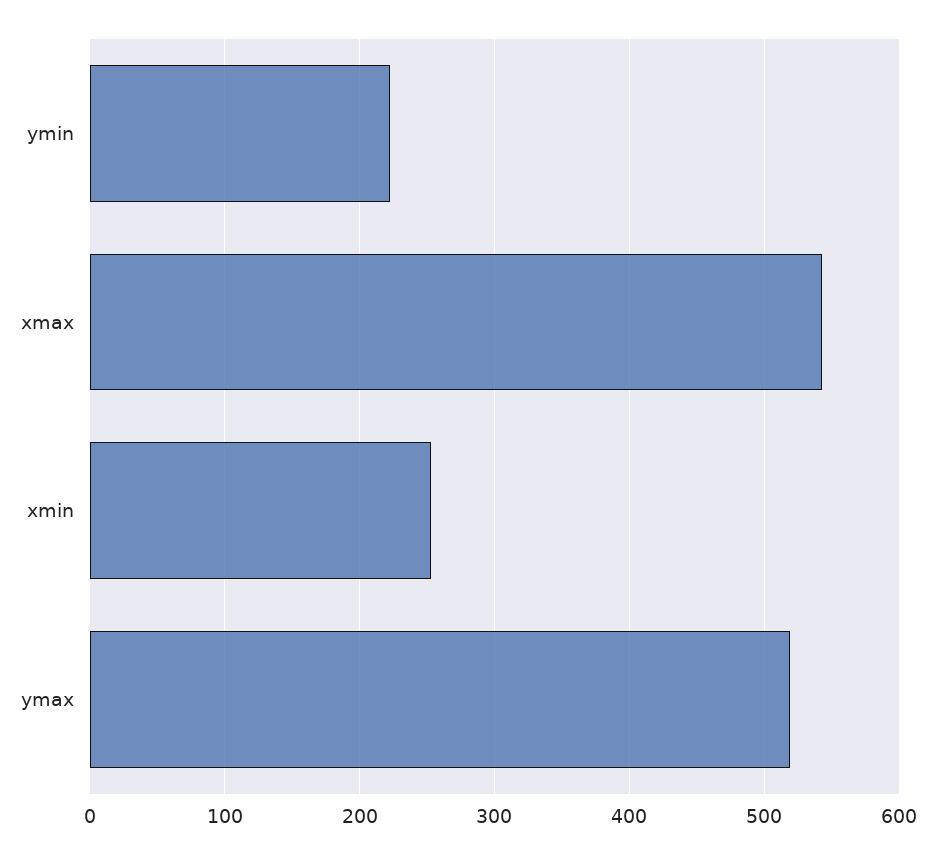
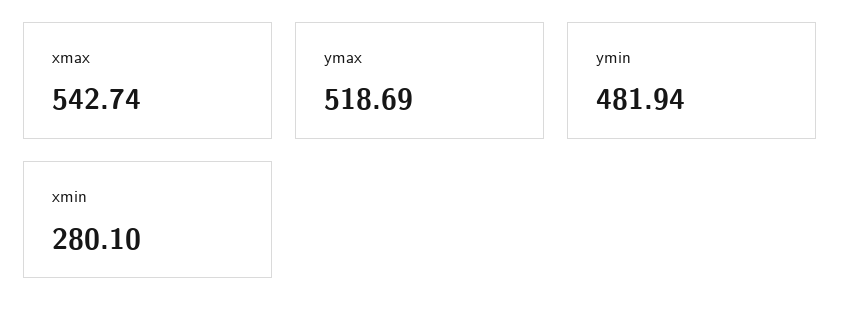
ymin: 220 -> 481.94
xmin: 250 -> 280.1

